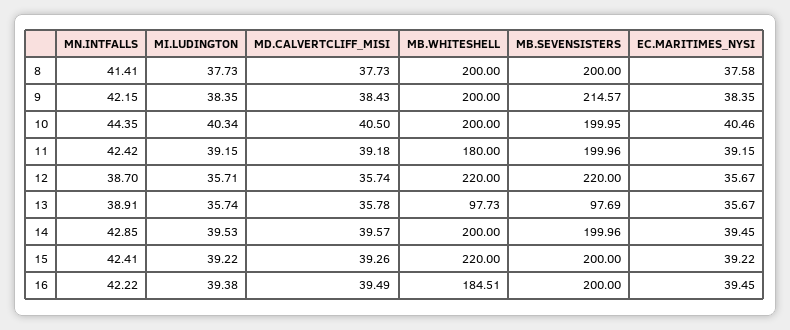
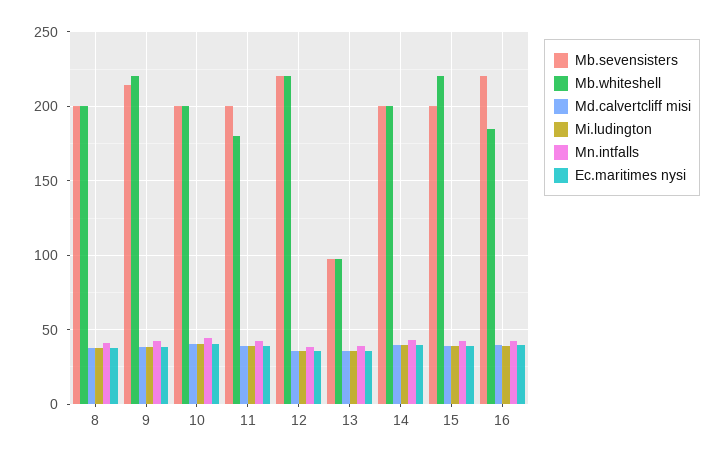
MB.WHITESHELL, 9: 200 -> 220
MB.SEVENSISTERS, 16: 200 -> 220

